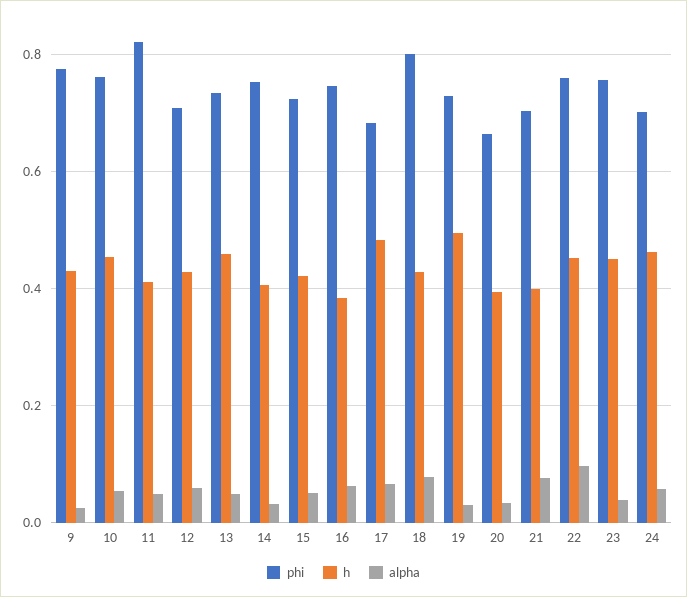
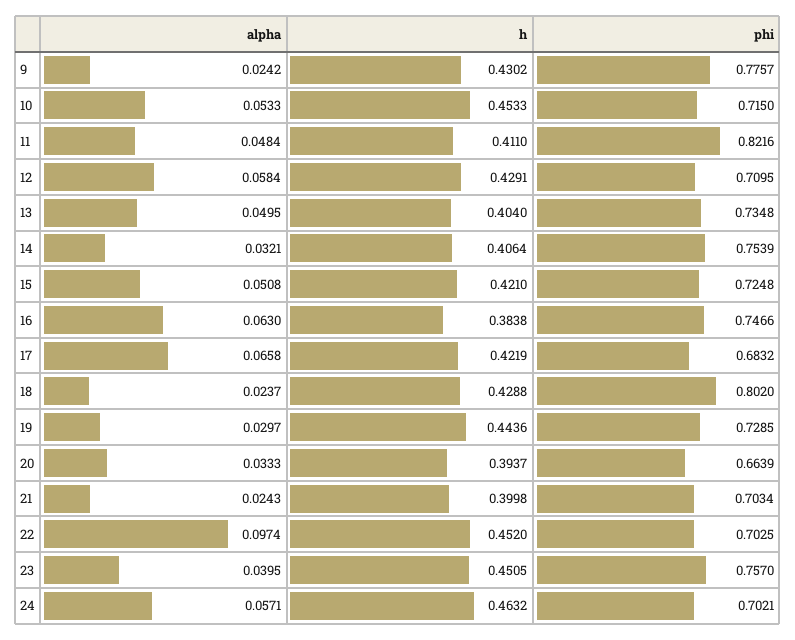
phi, 10: 0.76 -> 0.715
h, 13: 0.46 -> 0.404
h, 17: 0.48 -> 0.4219
alpha, 18: 0.08 -> 0.0237
h, 19: 0.5 -> 0.4436
alpha, 21: 0.08 -> 0.0243
phi, 22: 0.76 -> 0.7025

